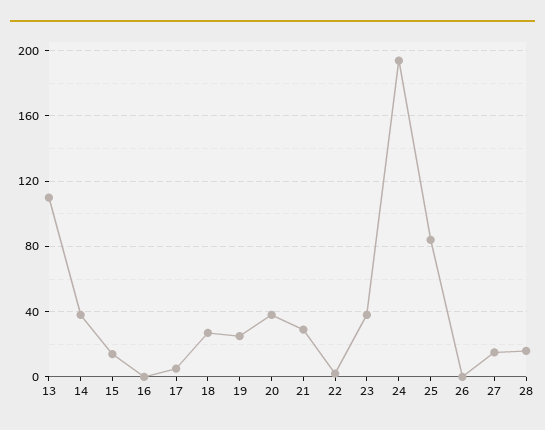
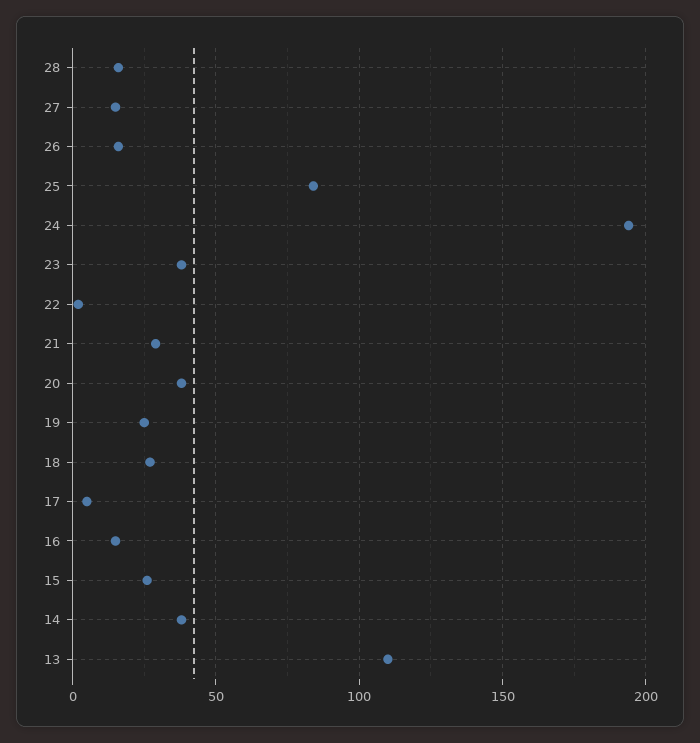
15: 15 -> 25
16: 0 -> 15
26: 0 -> 15

